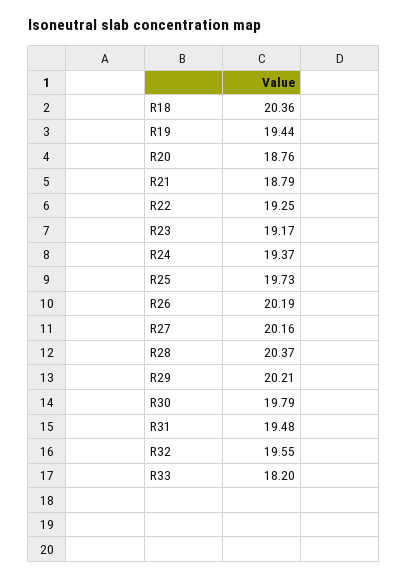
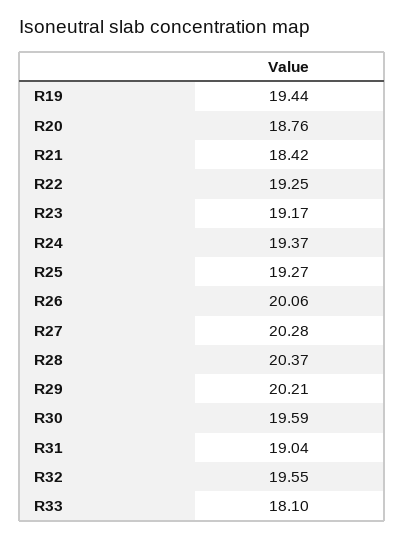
R18: 20.36 -> none
R21: 18.79 -> 18.42
R25: 19.73 -> 19.27
R26: 20.19 -> 20.06
R27: 20.16 -> 20.28
R30: 19.79 -> 19.59
R31: 19.48 -> 19.04
R33: 18.2 -> 18.1

